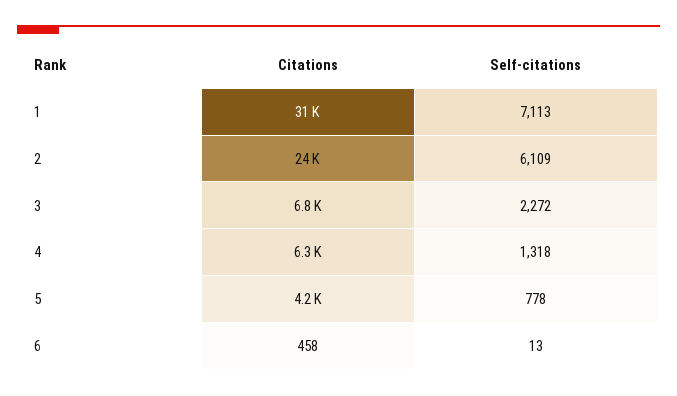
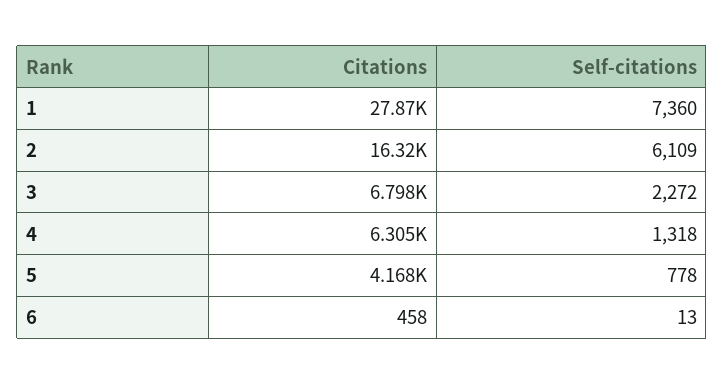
Citations, 1: 31000 -> 27870
Self-citations, 1: 7113 -> 7360
Citations, 2: 24000 -> 16320

